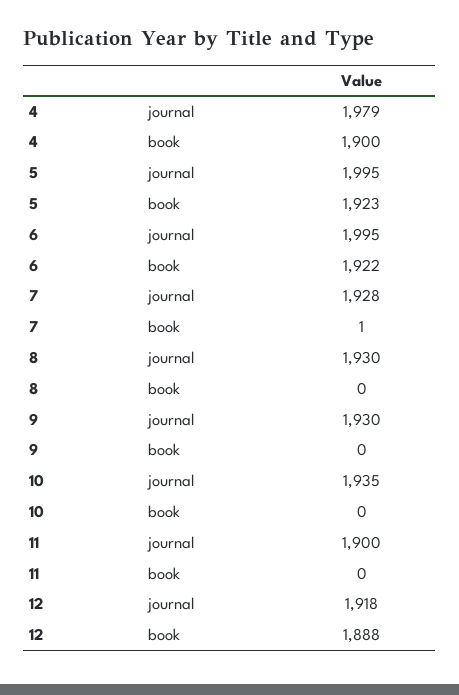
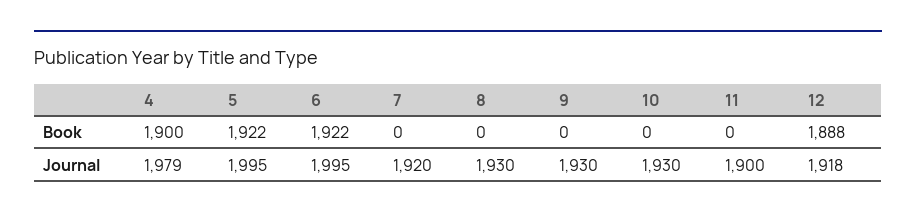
5, book: 1923 -> 1922
7, journal: 1928 -> 1920
7, book: 1 -> 0
10, journal: 1935 -> 1930

